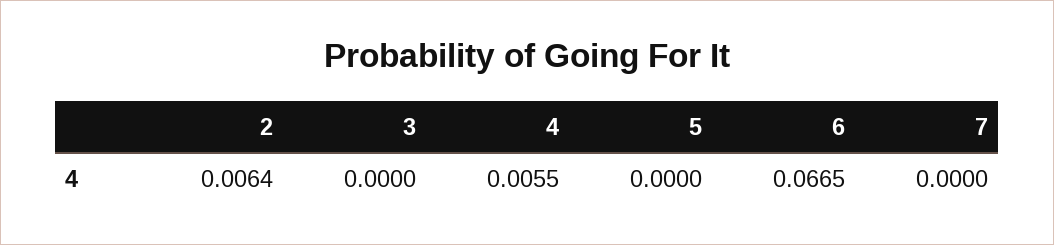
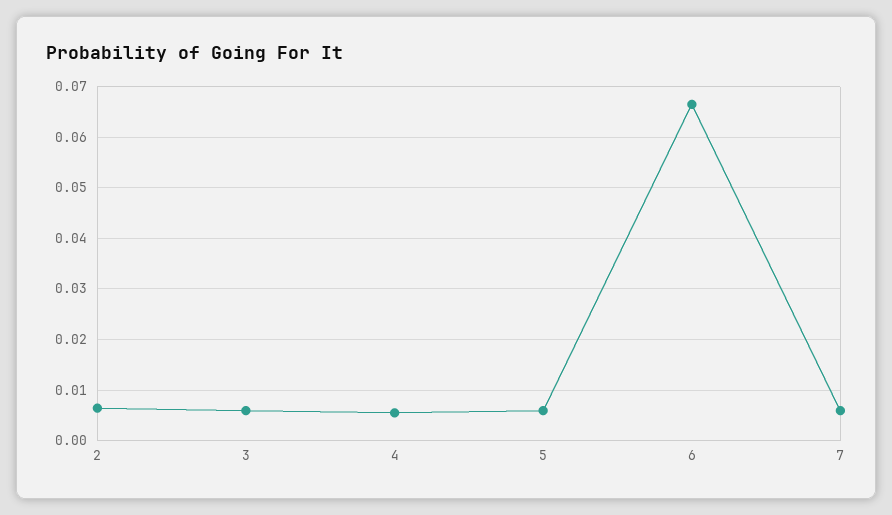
3: 0 -> 0.006
5: 0 -> 0.006
7: 0 -> 0.006

